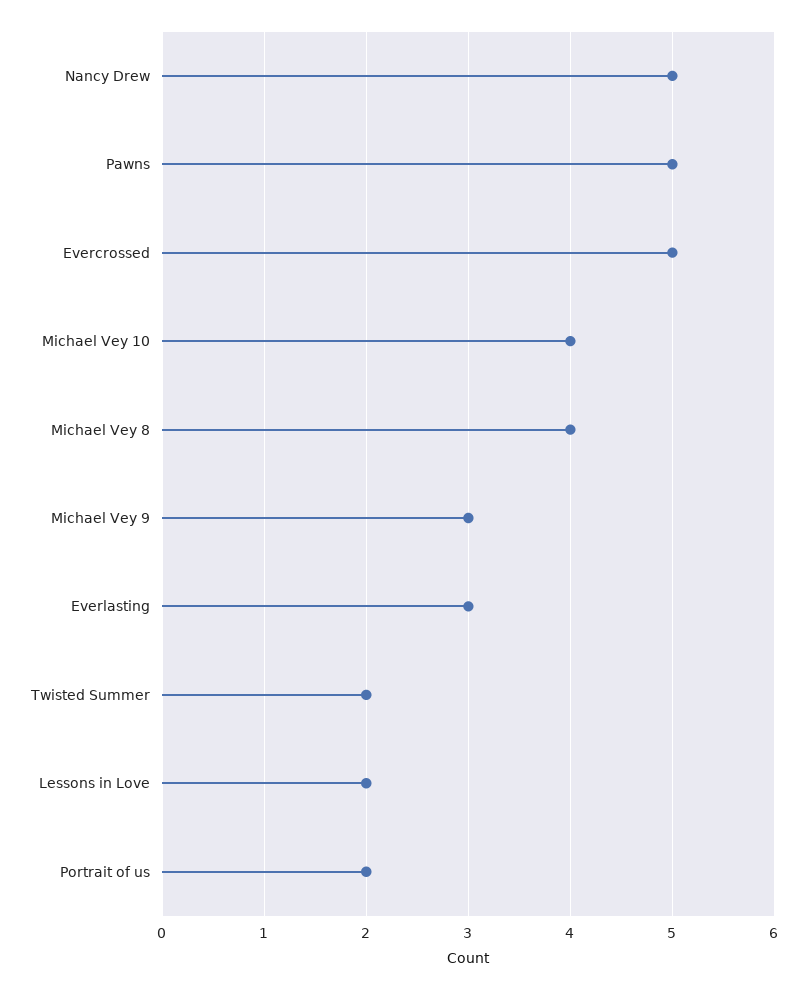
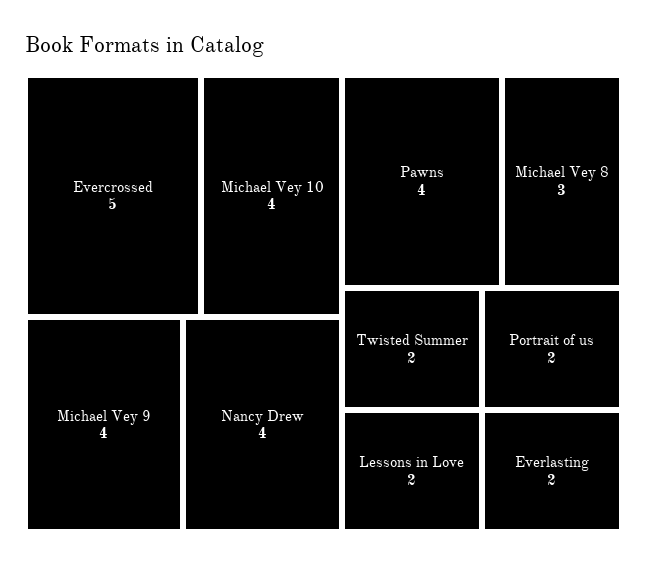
Nancy Drew: 5 -> 4
Pawns: 5 -> 4
Michael Vey 8: 4 -> 3
Michael Vey 9: 3 -> 4
Everlasting: 3 -> 2

